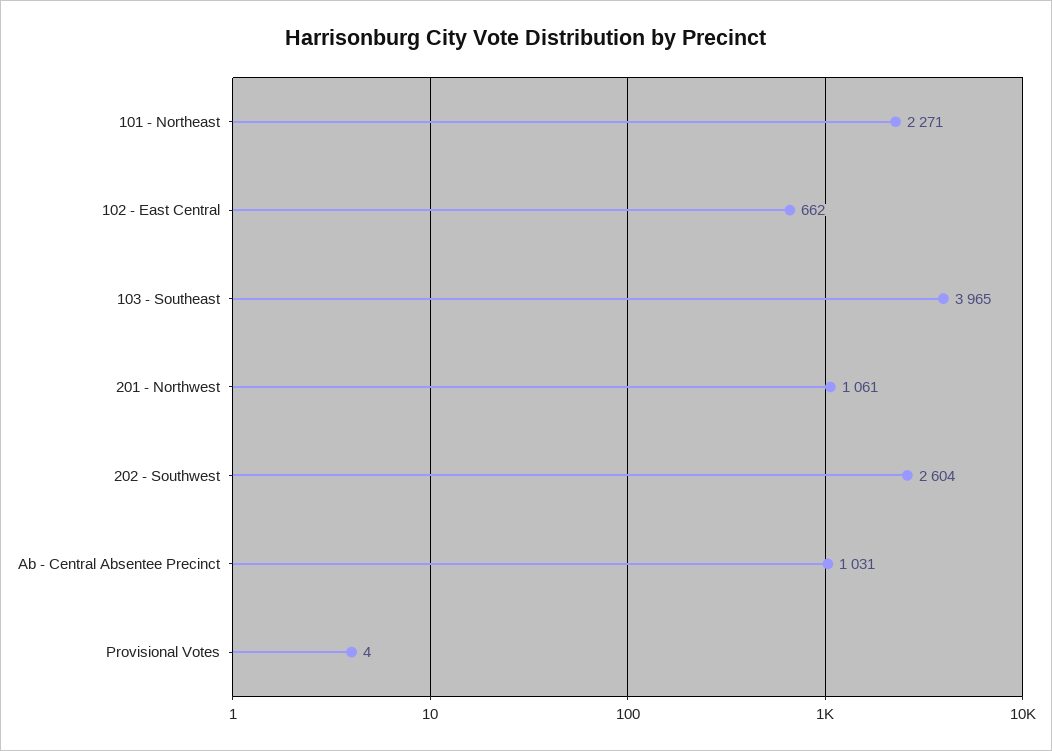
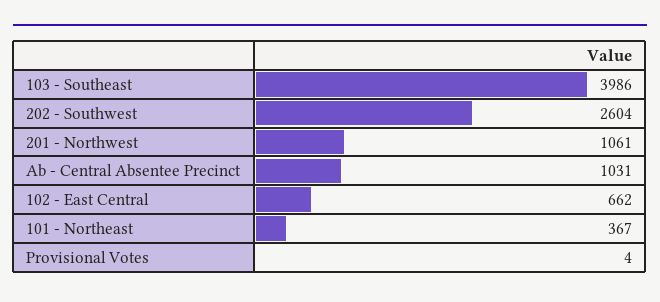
101 - Northeast: 2271 -> 367
103 - Southeast: 3965 -> 3986

